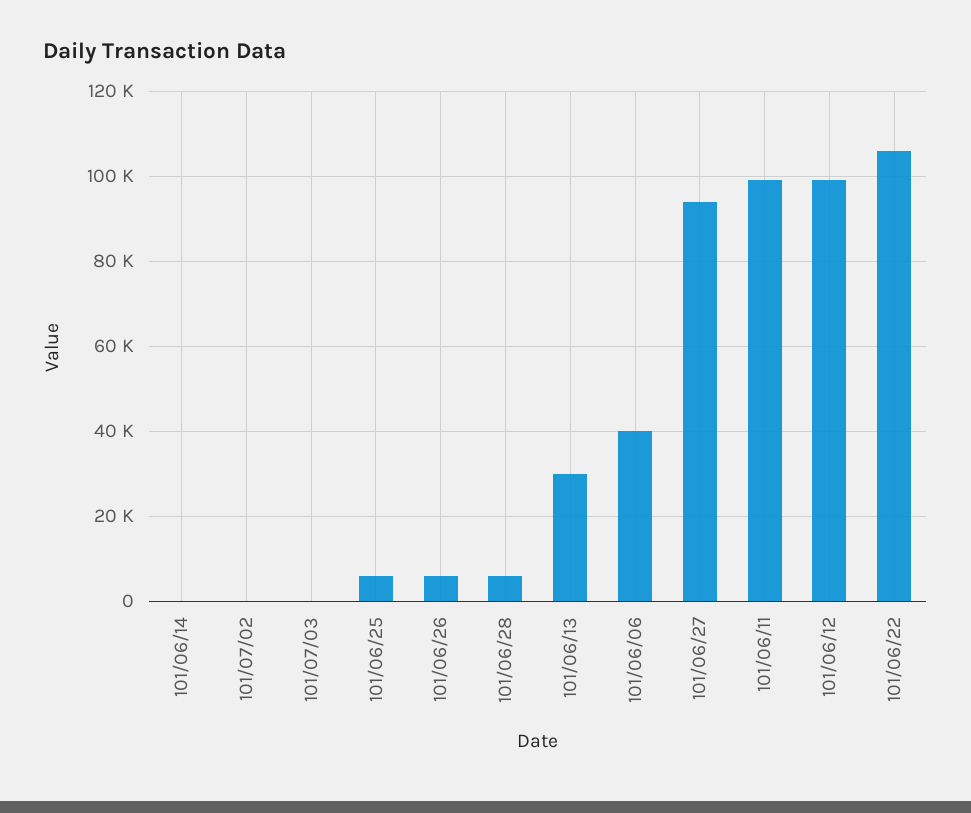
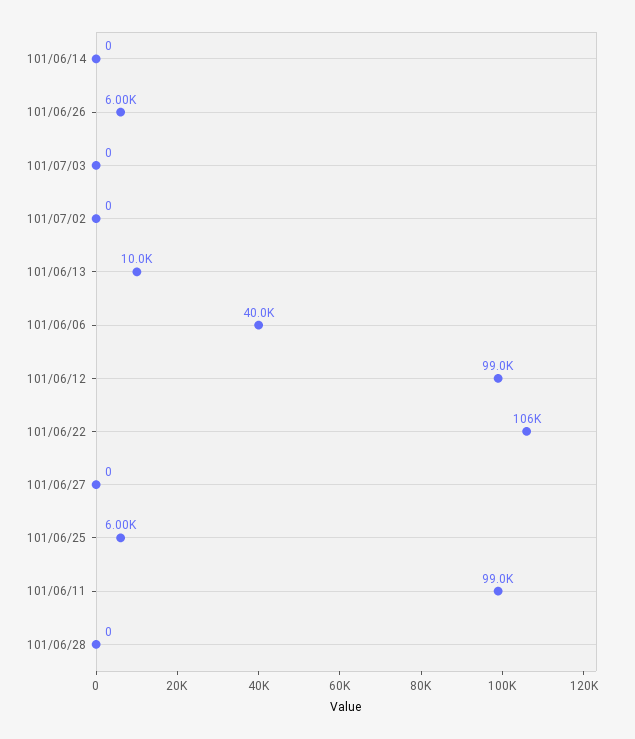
101/06/28: 6000 -> 0
101/06/13: 30000 -> 10000
101/06/27: 94000 -> 0

